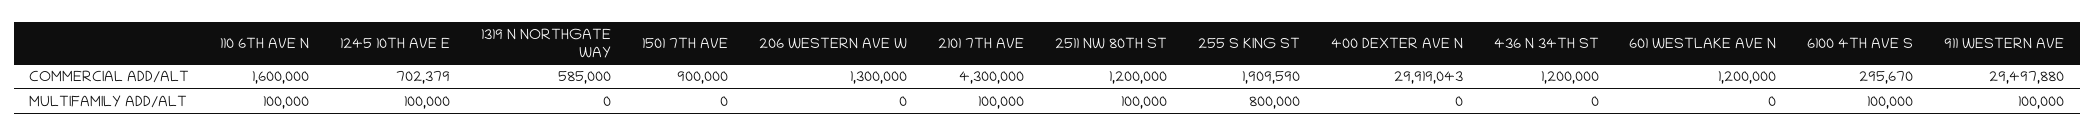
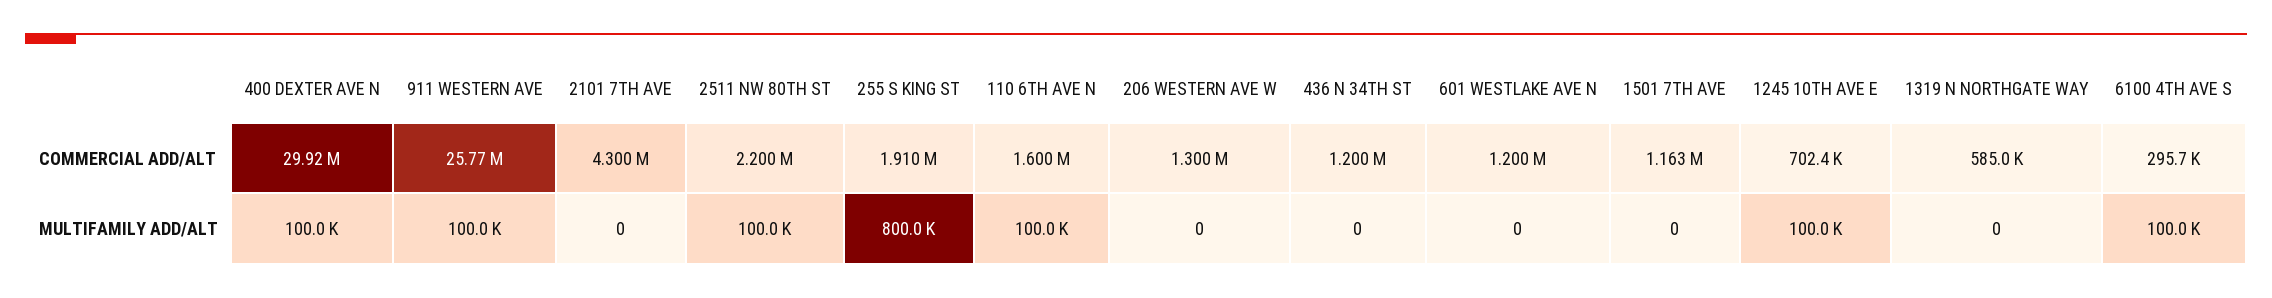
1501 7TH AVE, COMMERCIAL ADD/ALT: 900000 -> 1163000
2511 NW 80TH ST, COMMERCIAL ADD/ALT: 1200000 -> 2200000
911 WESTERN AVE, COMMERCIAL ADD/ALT: 29497880 -> 25770000
2101 7TH AVE, MULTIFAMILY ADD/ALT: 100000 -> 0
400 DEXTER AVE N, MULTIFAMILY ADD/ALT: 0 -> 100000

